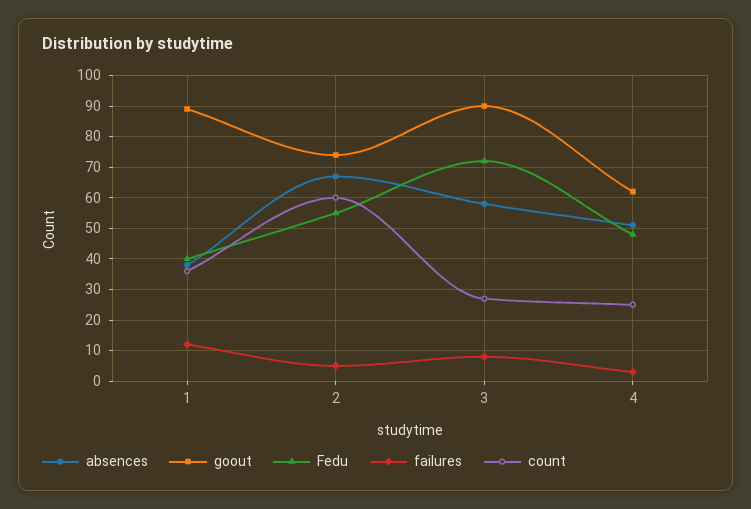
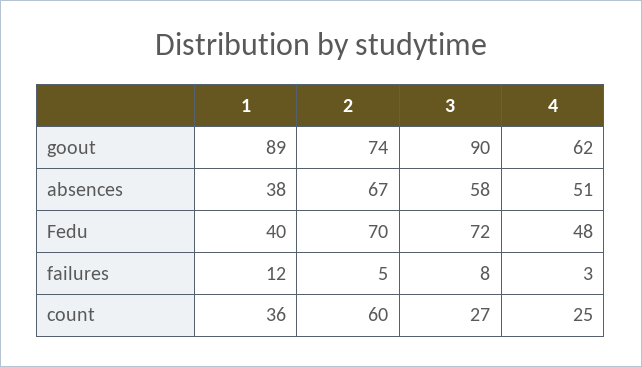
Fedu, 2: 55 -> 70

